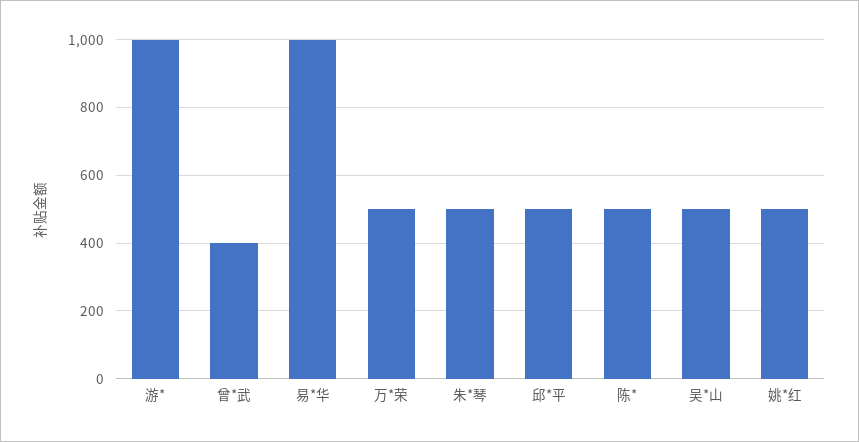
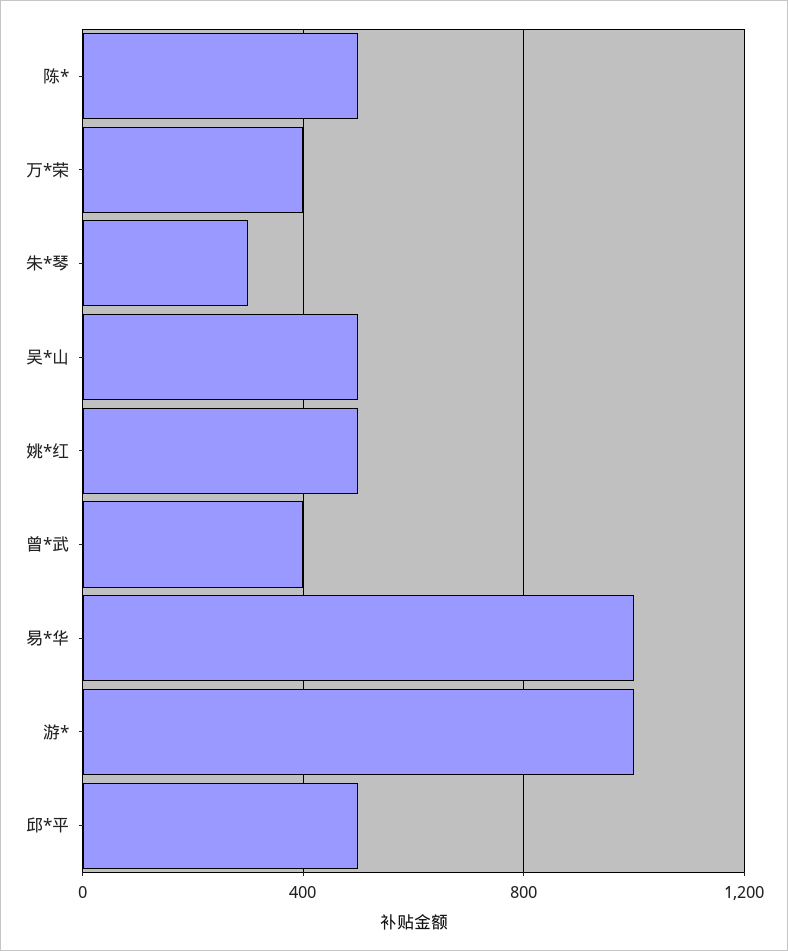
万*荣: 500 -> 400
朱*琴: 500 -> 300

